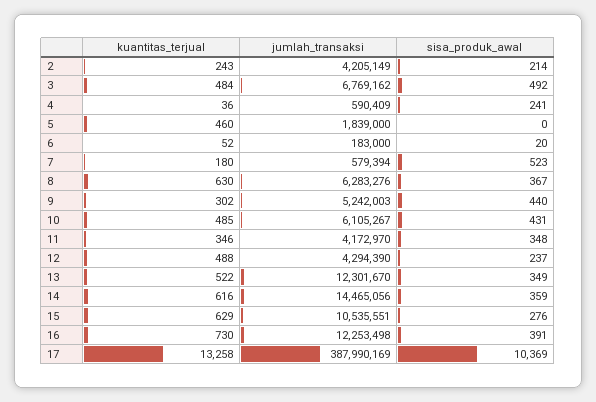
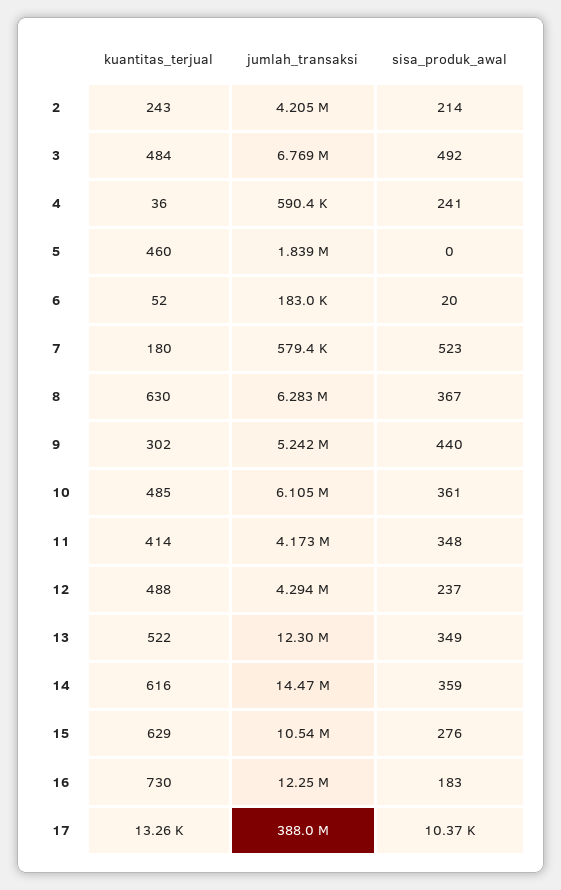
sisa_produk_awal, 10: 431 -> 361
kuantitas_terjual, 11: 346 -> 414
sisa_produk_awal, 16: 391 -> 183

